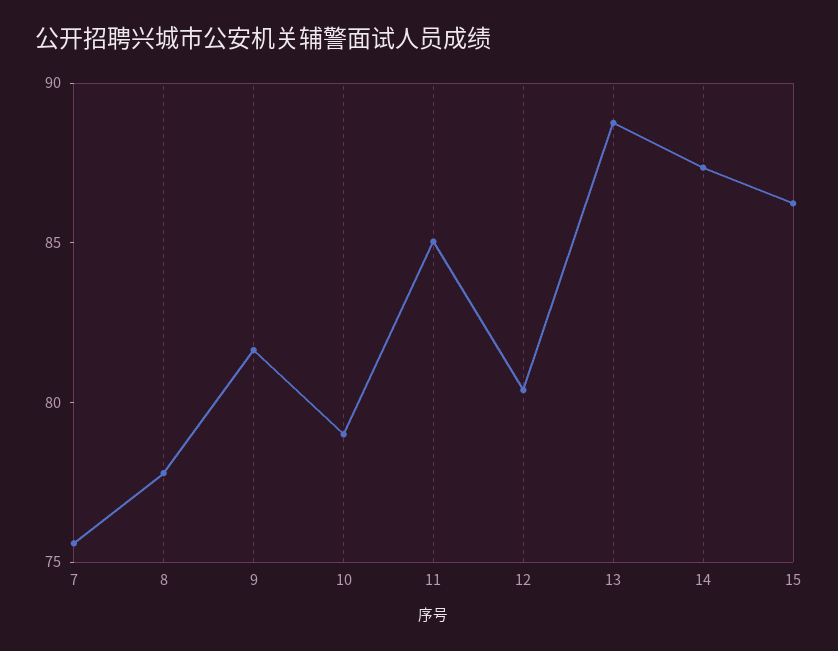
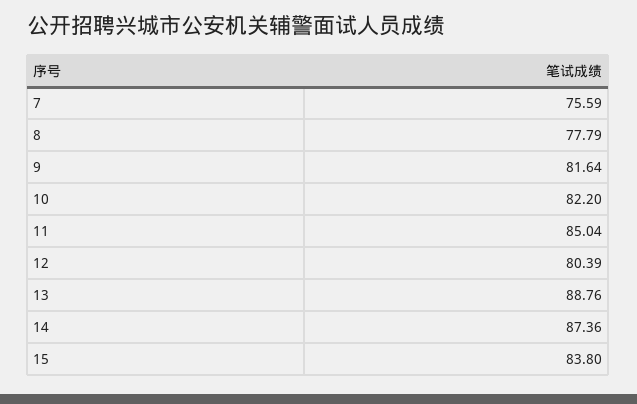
10: 79 -> 82.2
15: 86 -> 83.8

